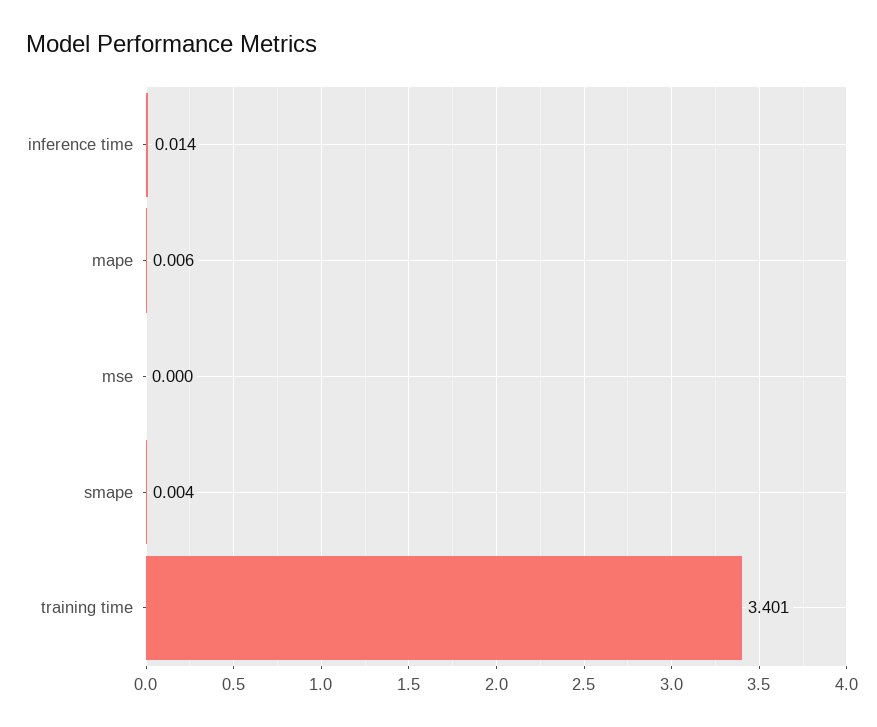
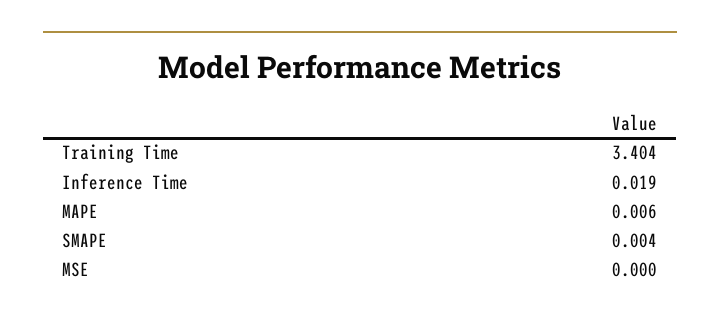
inference time: 0.014 -> 0.019
training time: 3.401 -> 3.404

